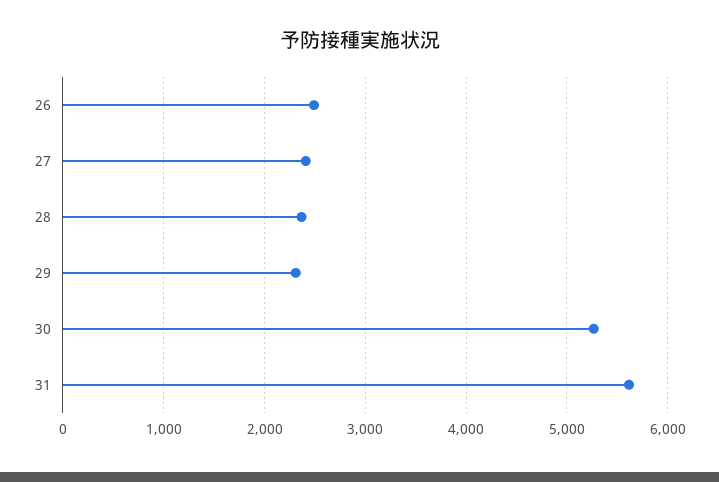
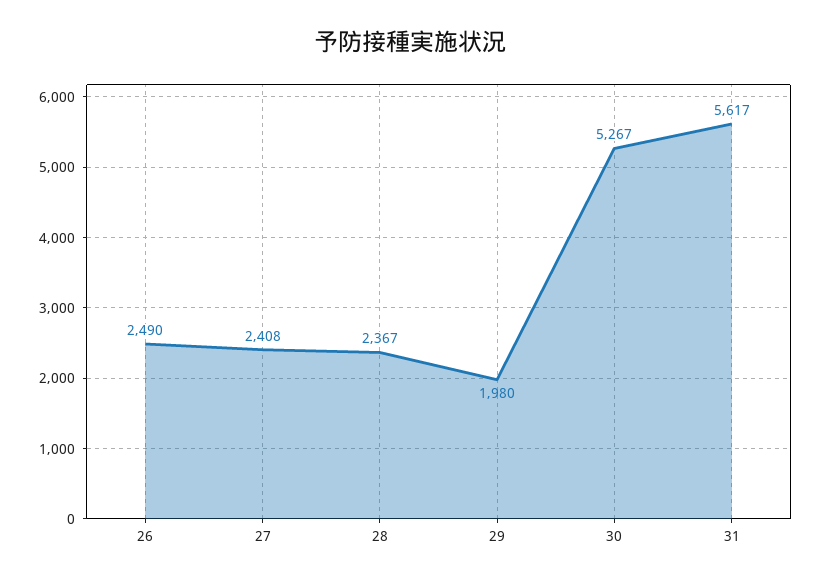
29: 2300 -> 1980

